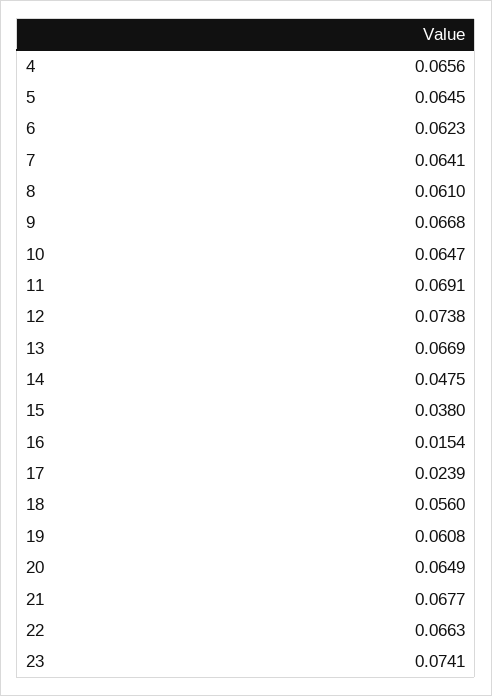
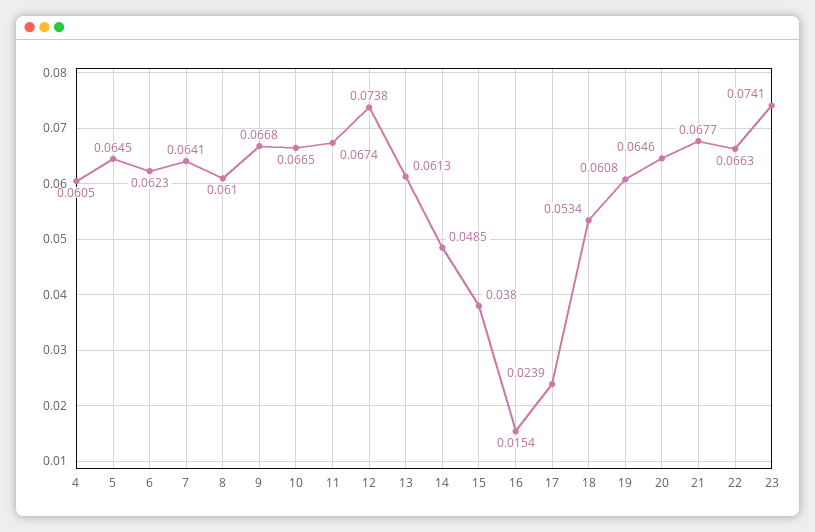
4: 0.0656 -> 0.0605
10: 0.0647 -> 0.0665
11: 0.0691 -> 0.0674
13: 0.0669 -> 0.0613
14: 0.0475 -> 0.0485
18: 0.056 -> 0.0534
20: 0.0649 -> 0.0646

